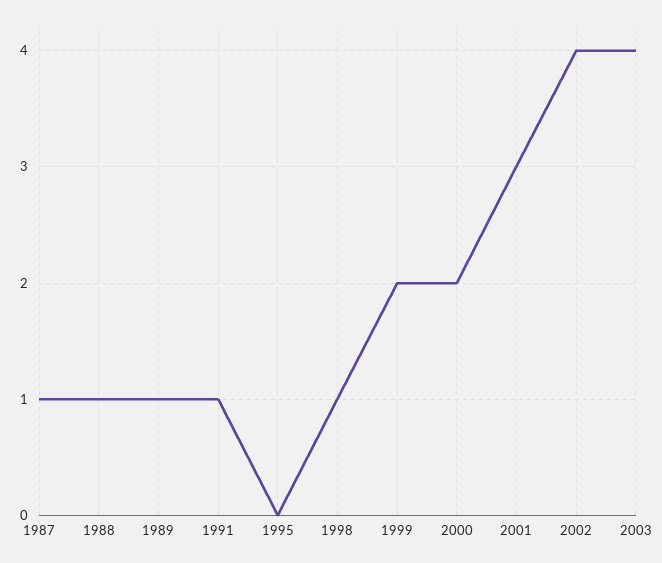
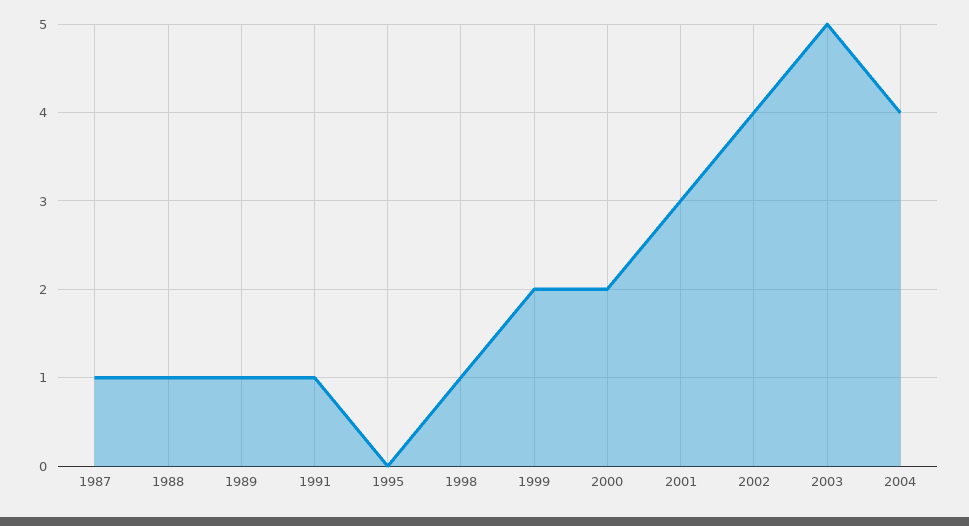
2003: 4 -> 5
2004: none -> 4

